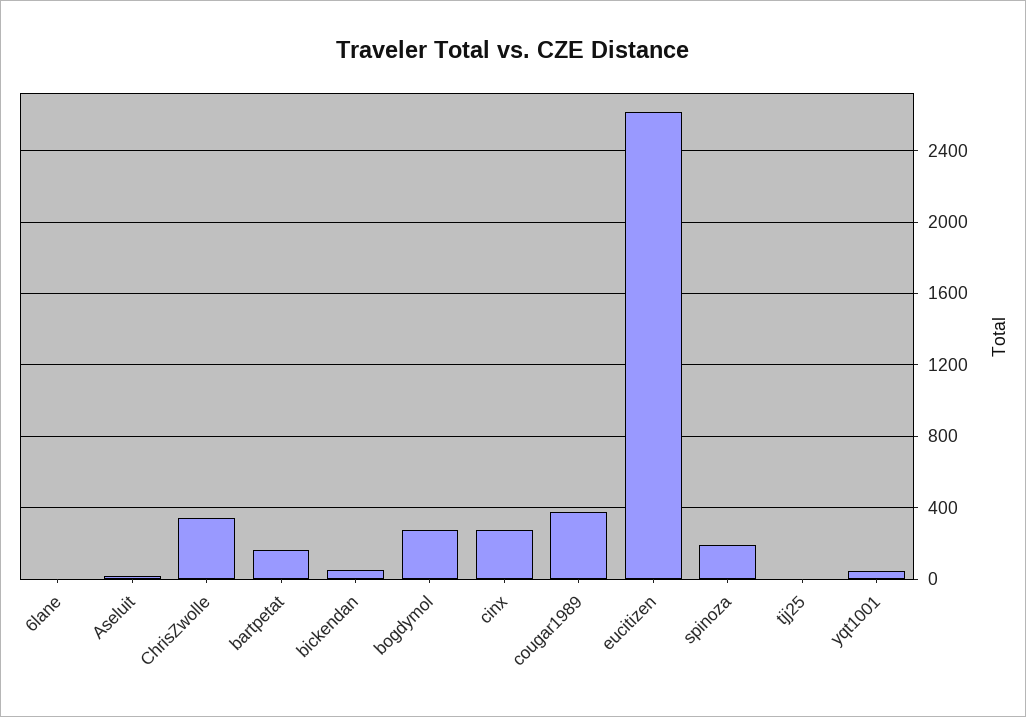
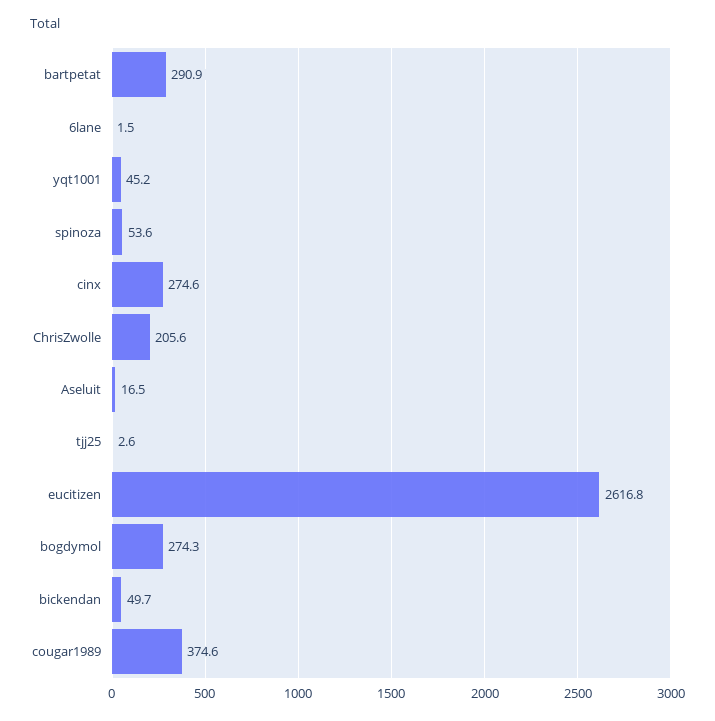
ChrisZwolle: 350 -> 205.6
bartpetat: 150 -> 290.9
spinoza: 200 -> 53.6

